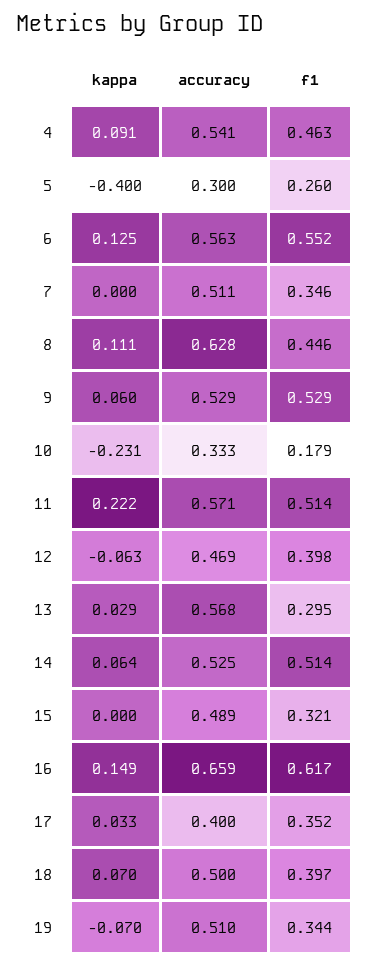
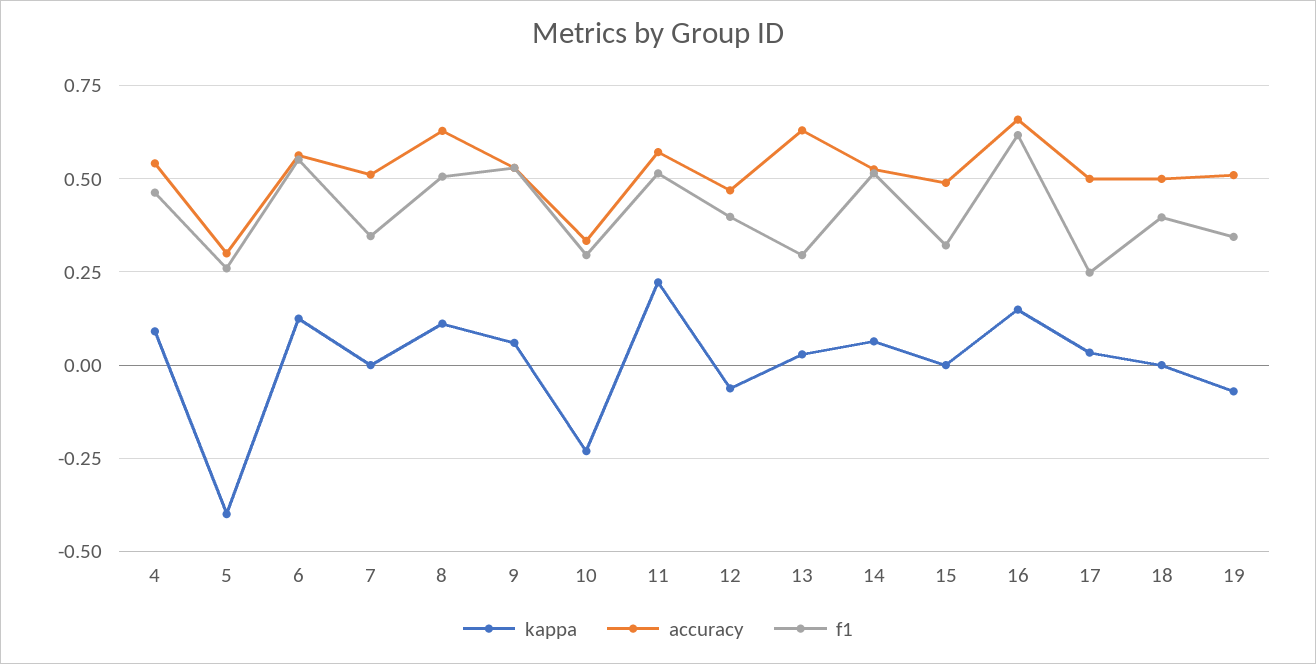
f1, 8: 0.446 -> 0.5
f1, 10: 0.179 -> 0.3
accuracy, 13: 0.568 -> 0.625
accuracy, 17: 0.4 -> 0.5
f1, 17: 0.352 -> 0.25
kappa, 18: 0.07 -> 0

